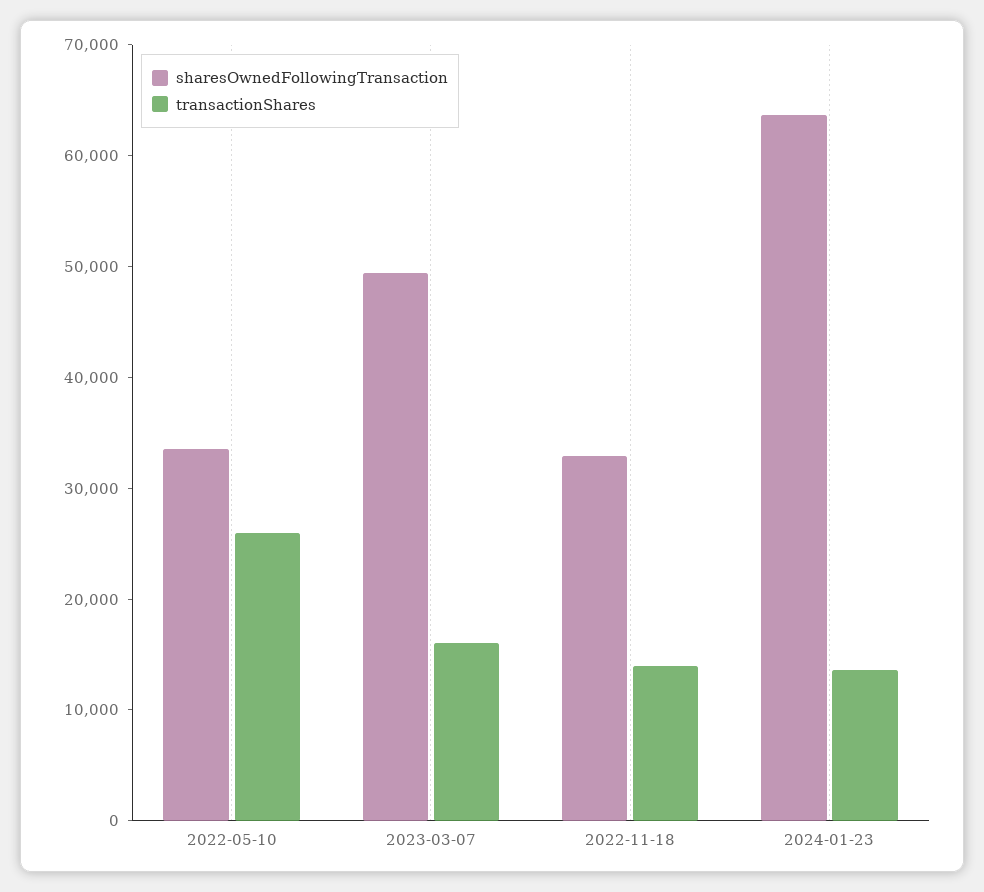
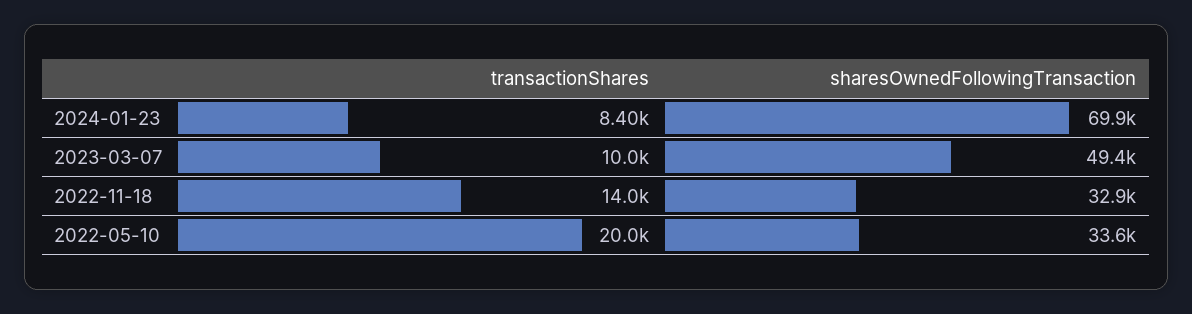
transactionShares, 2022-05-10: 26000 -> 20000
transactionShares, 2023-03-07: 16000 -> 10000
sharesOwnedFollowingTransaction, 2024-01-23: 64000 -> 69900
transactionShares, 2024-01-23: 14000 -> 8400

